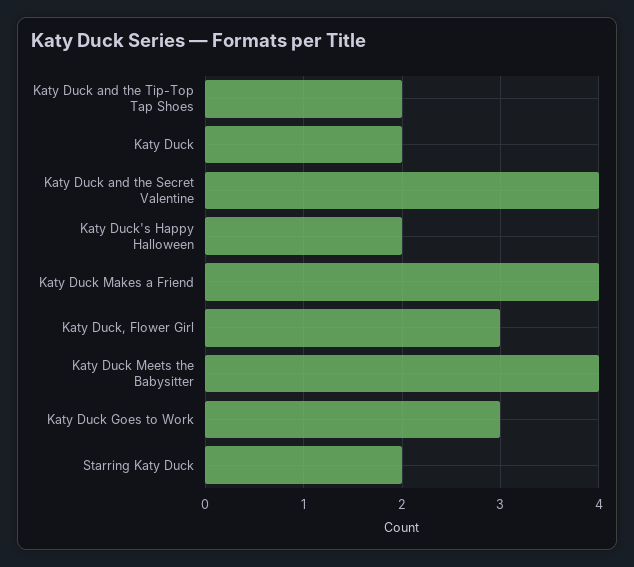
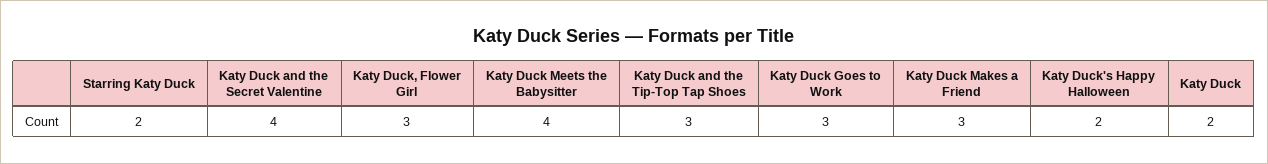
Katy Duck and the Tip-Top Tap Shoes: 2 -> 3
Katy Duck Makes a Friend: 4 -> 3

